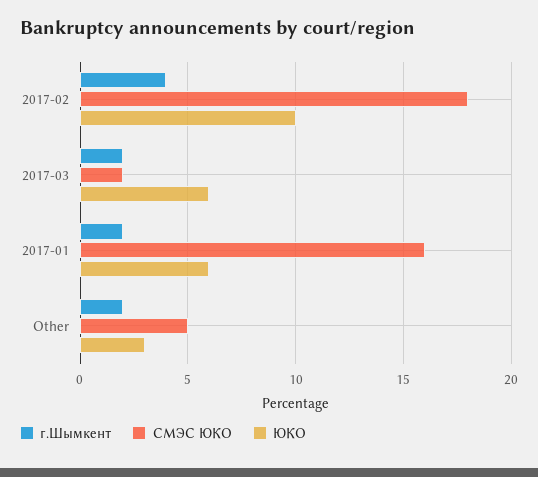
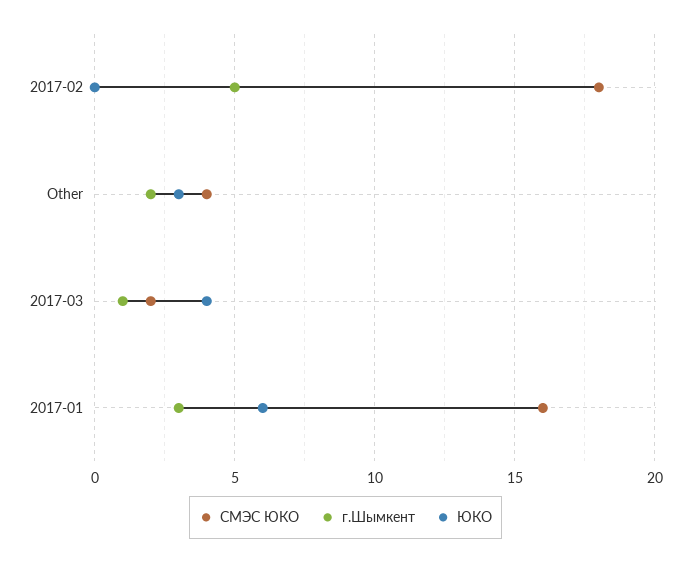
г.Шымкент, 2017-02: 4 -> 5
ЮКО, 2017-02: 10 -> 0
г.Шымкент, 2017-03: 2 -> 1
ЮКО, 2017-03: 6 -> 4
г.Шымкент, 2017-01: 2 -> 3
СМЭС ЮКО, Other: 5 -> 4

